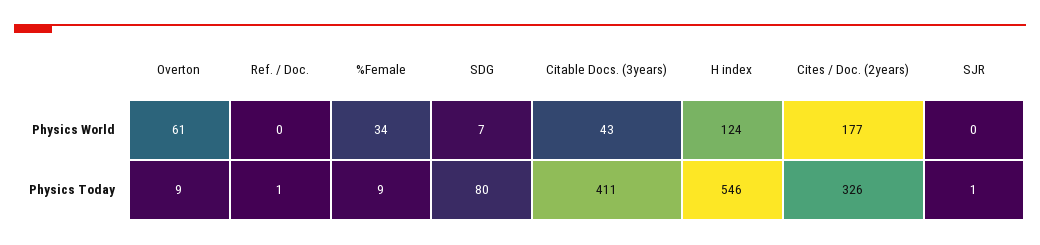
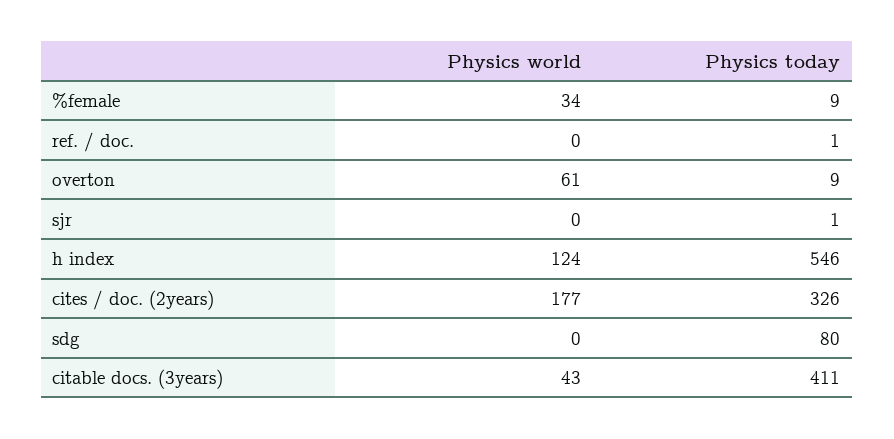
SDG, Physics World: 7 -> 0

